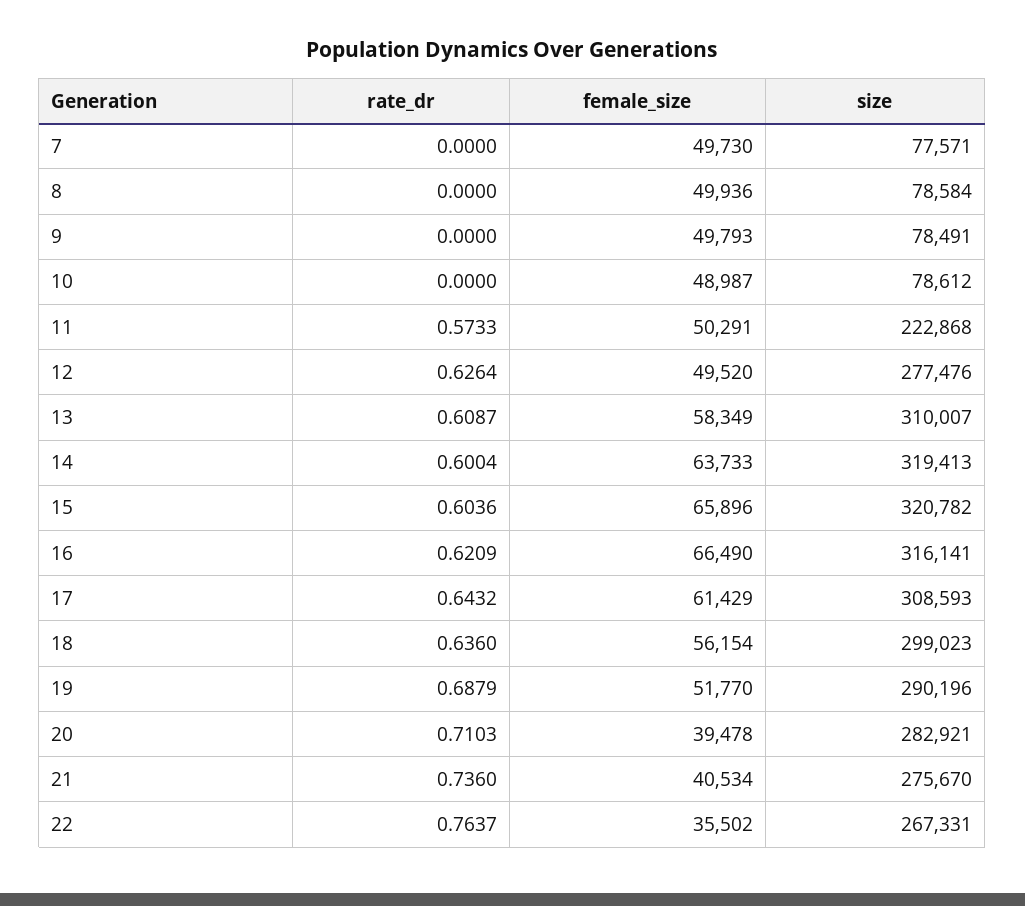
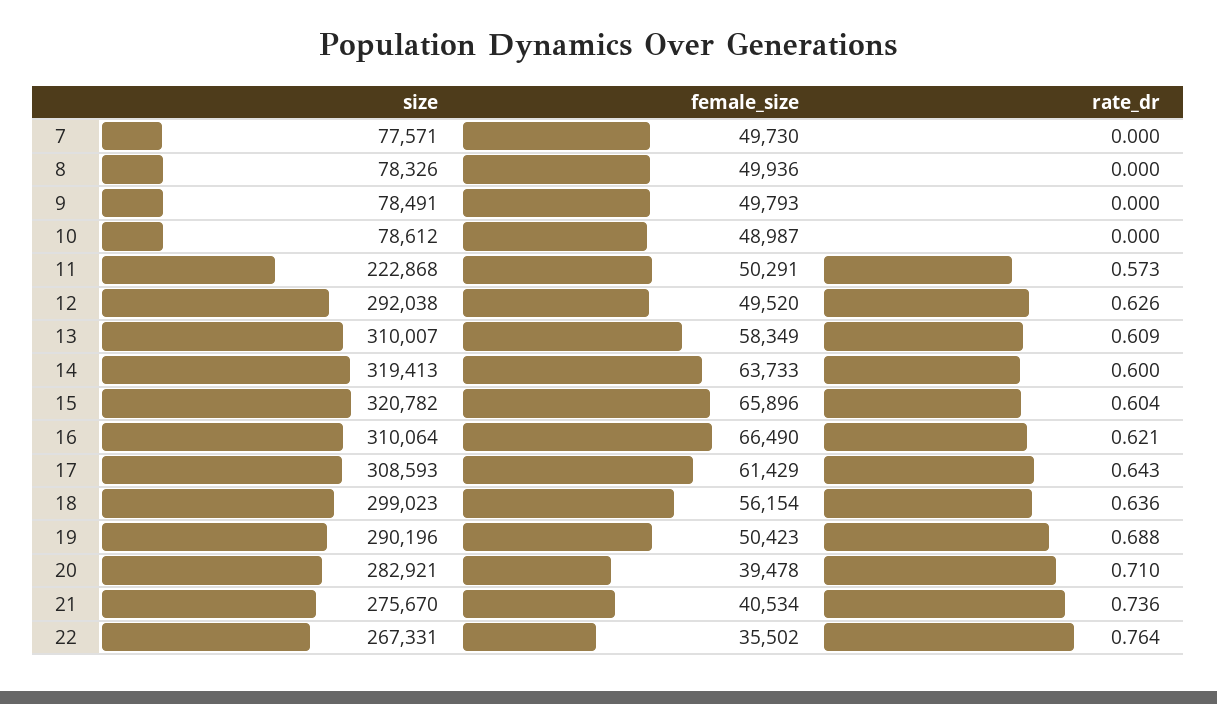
size, 8: 78584 -> 78326
size, 12: 277476 -> 292038
size, 16: 316141 -> 310064
female_size, 19: 51770 -> 50423

